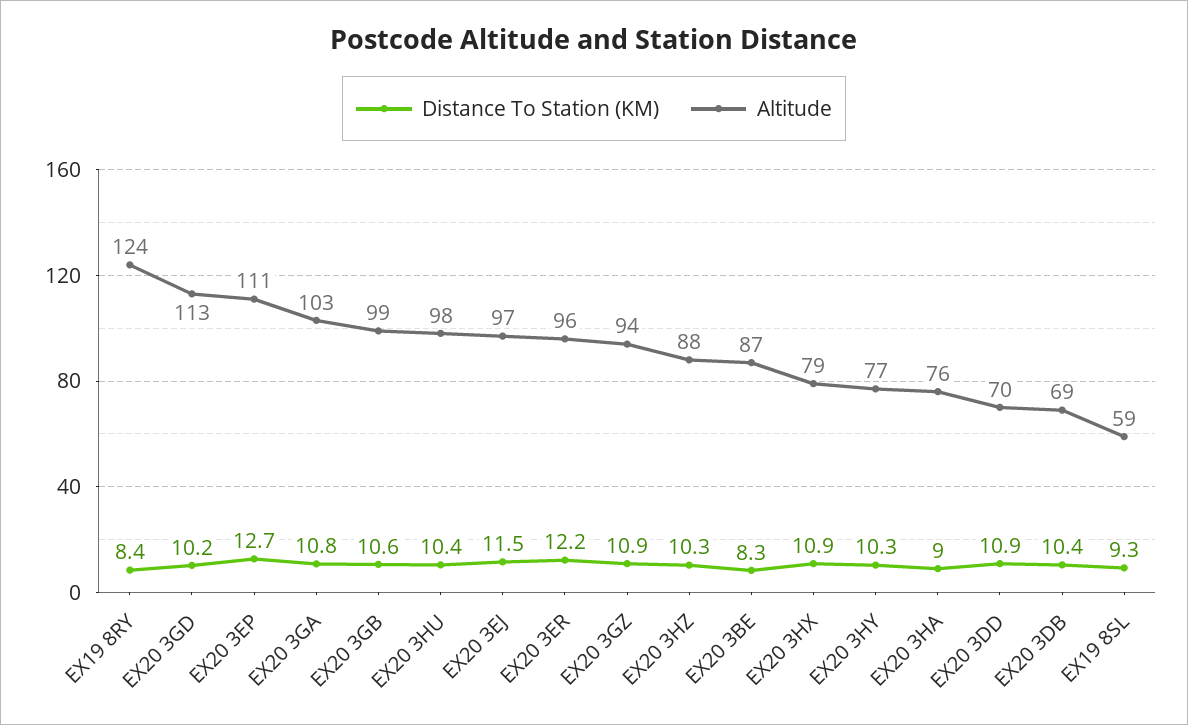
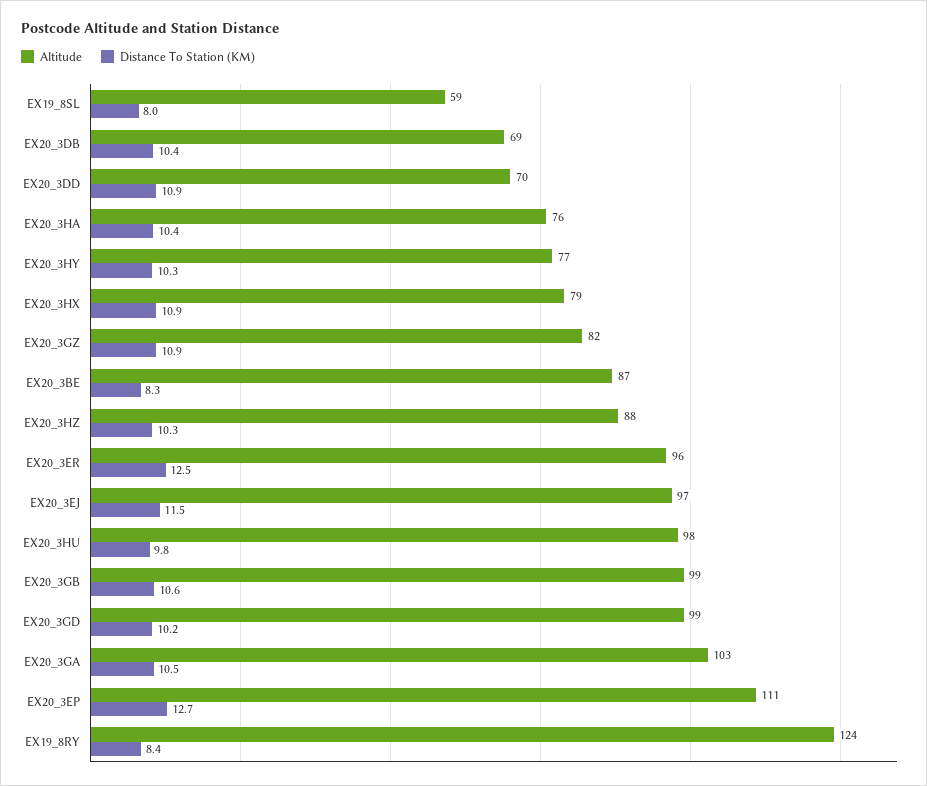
Altitude, EX20 3GD: 113 -> 99
Distance To Station (KM), EX20 3GA: 10.8 -> 10.5
Distance To Station (KM), EX20 3HU: 10.4 -> 9.8
Distance To Station (KM), EX20 3ER: 12.2 -> 12.5
Altitude, EX20 3GZ: 94 -> 82
Distance To Station (KM), EX20 3HA: 9 -> 10.4
Distance To Station (KM), EX19 8SL: 9.3 -> 8

